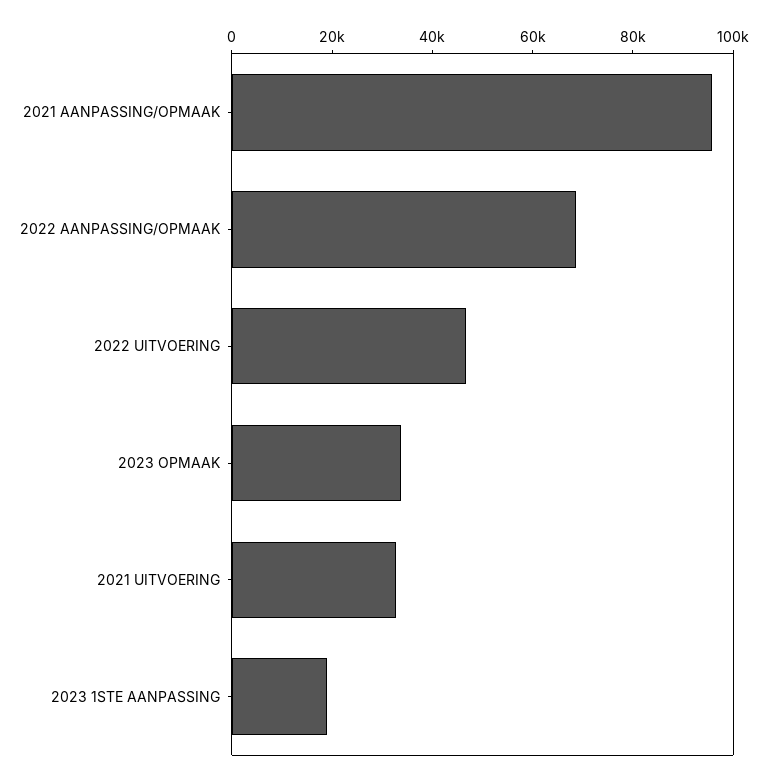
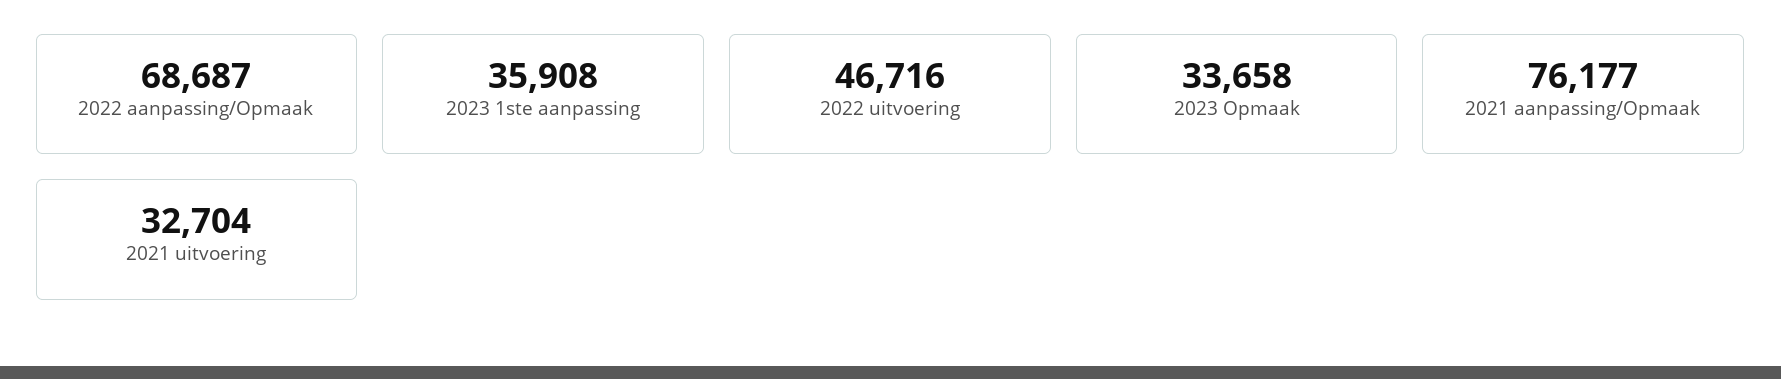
2021 AANPASSING/OPMAAK: 95000 -> 76177
2023 1STE AANPASSING: 20000 -> 35908

